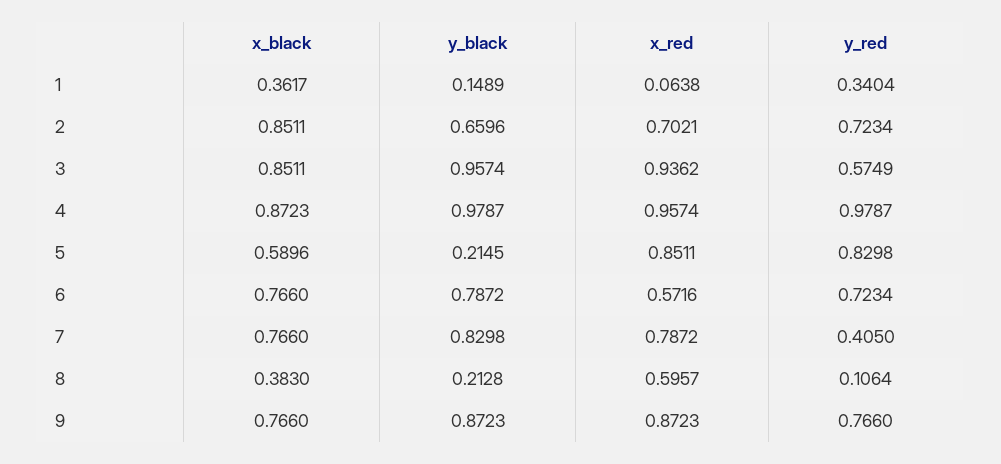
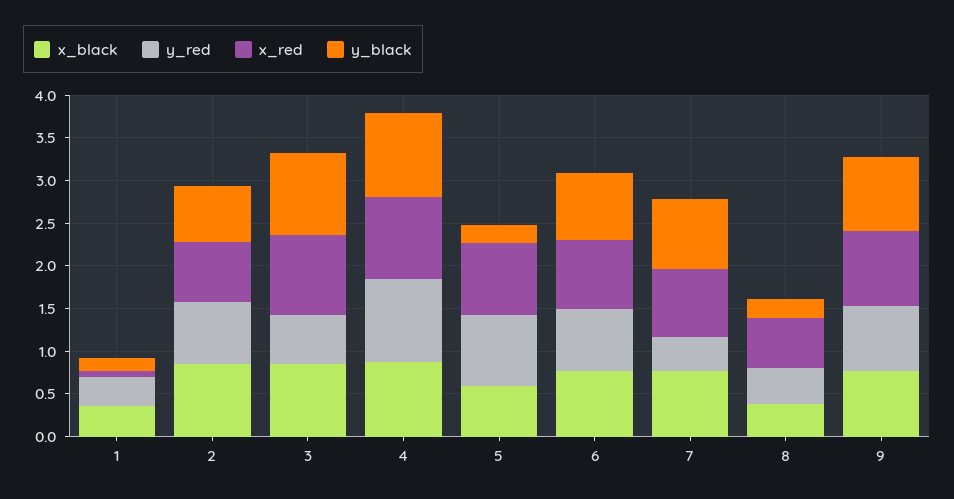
x_red, 6: 0.5716 -> 0.8
y_red, 8: 0.1064 -> 0.4

